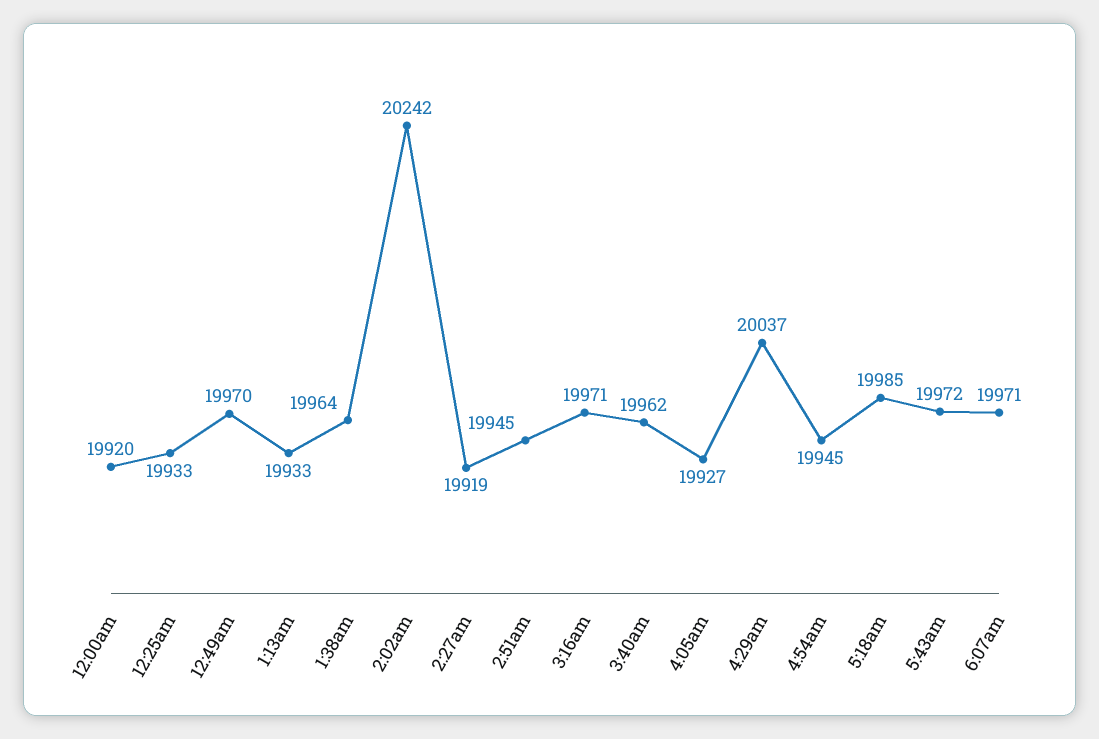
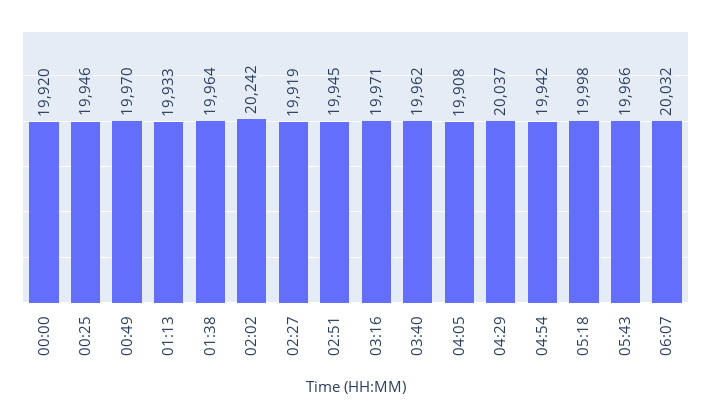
12:25am: 19933 -> 19946
4:05am: 19927 -> 19908
4:54am: 19945 -> 19942
5:18am: 19985 -> 19998
5:43am: 19972 -> 19966
6:07am: 19971 -> 20032

